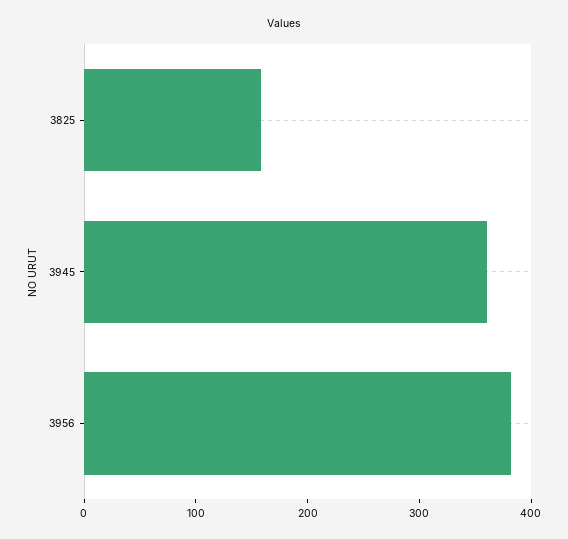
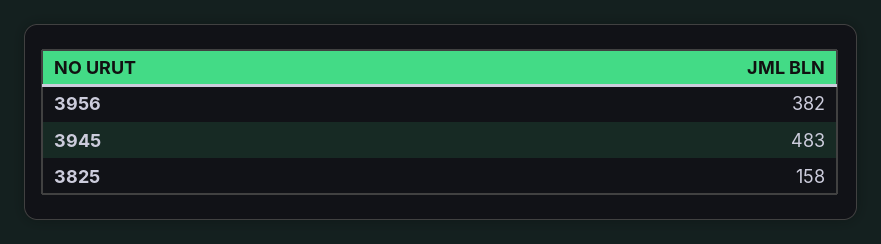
3945: 360 -> 483

